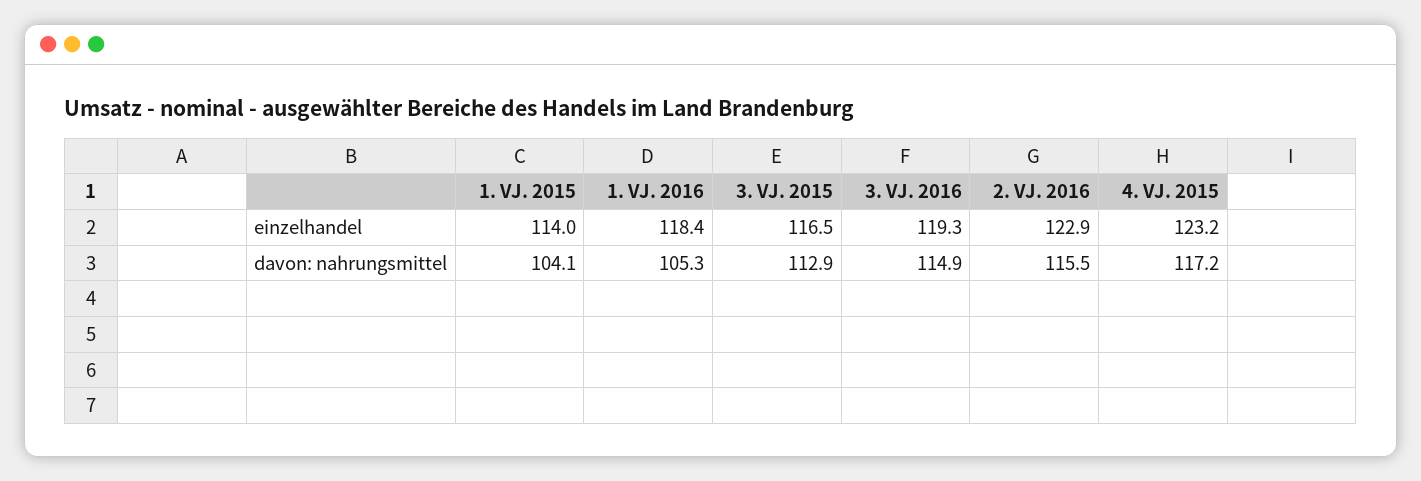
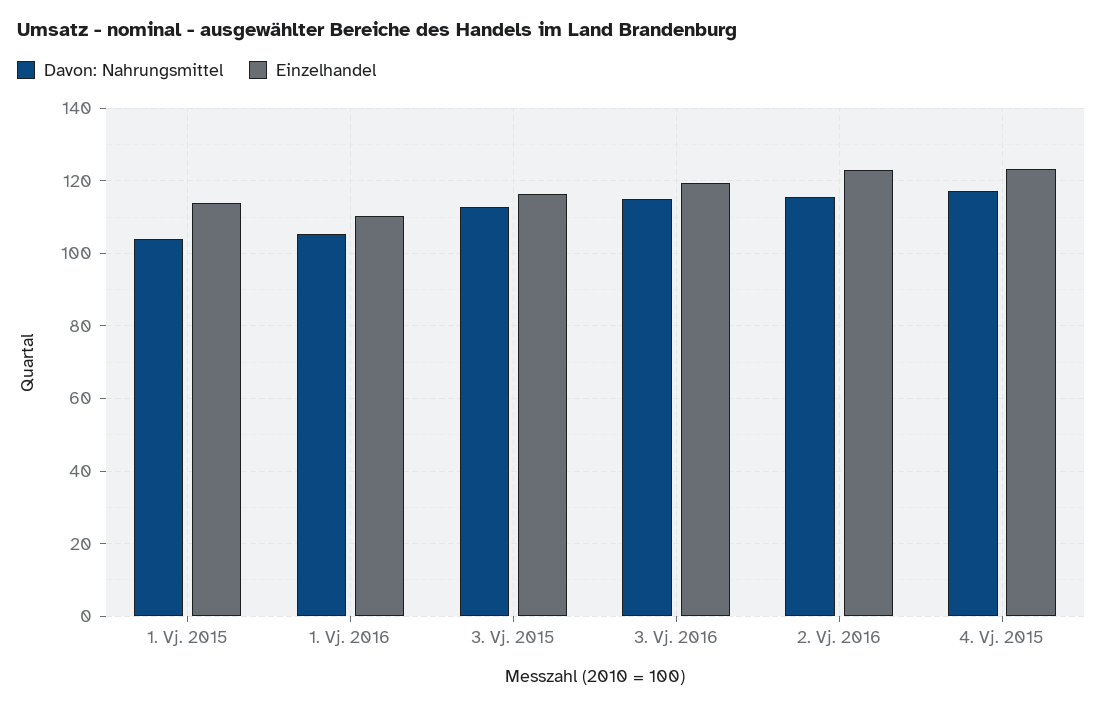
einzelhandel, 1. VJ. 2016: 118.4 -> 110

